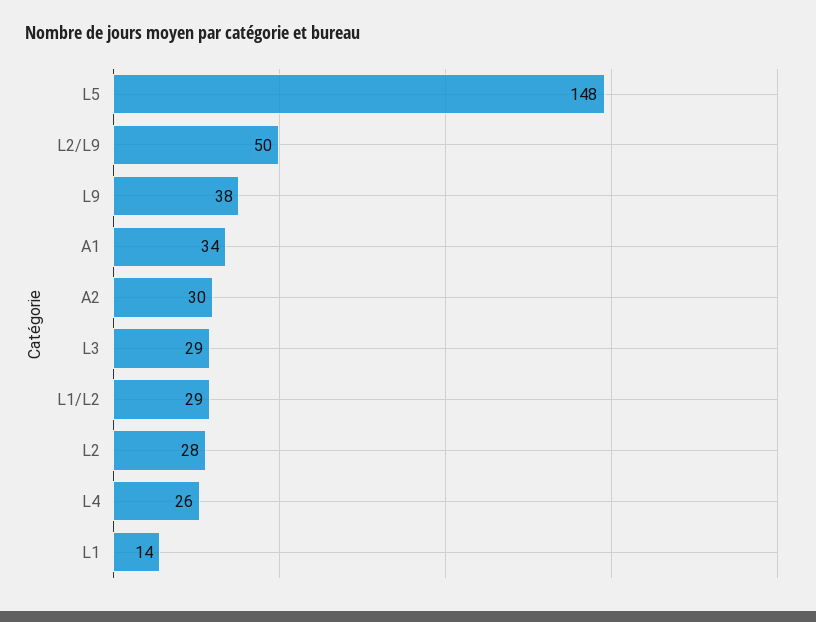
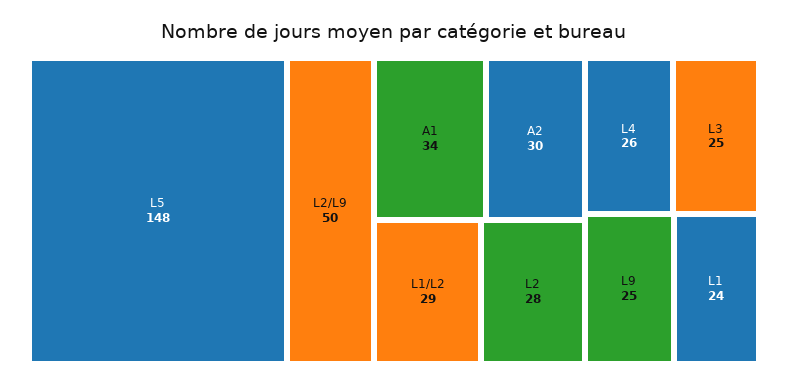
L9: 38 -> 25
L3: 29 -> 25
L1: 14 -> 24

